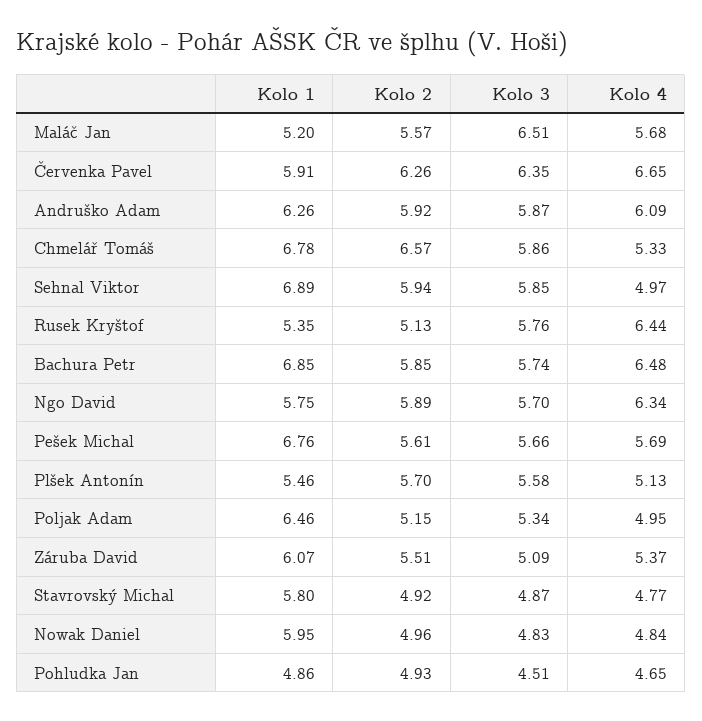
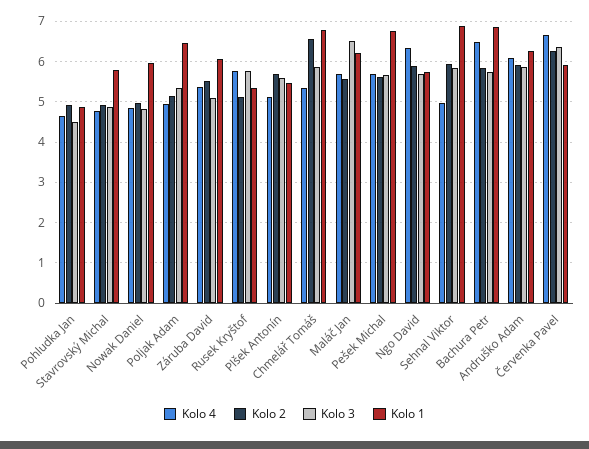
Kolo 1, Maláč Jan: 5.2 -> 6.2
Kolo 4, Rusek Kryštof: 6.44 -> 5.8

